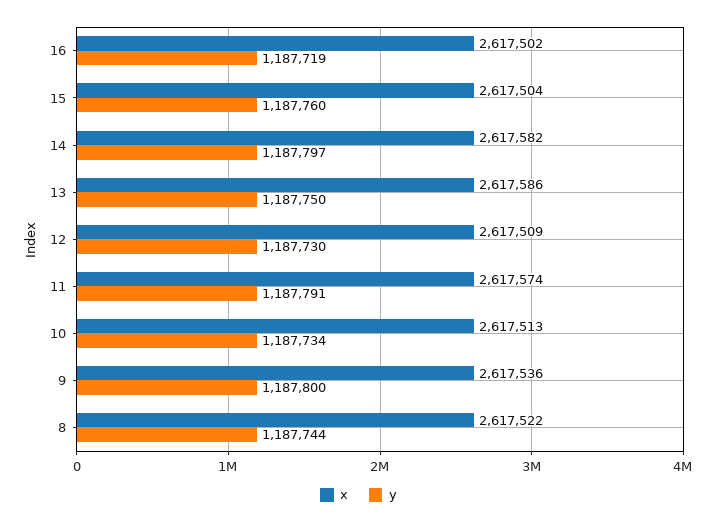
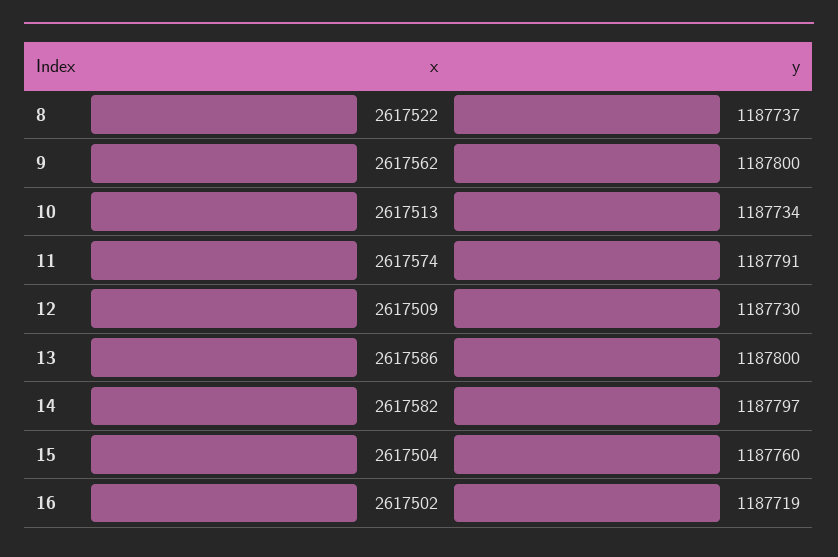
y, 13: 1187750 -> 1187800
x, 9: 2617536 -> 2617562
y, 8: 1187744 -> 1187737

